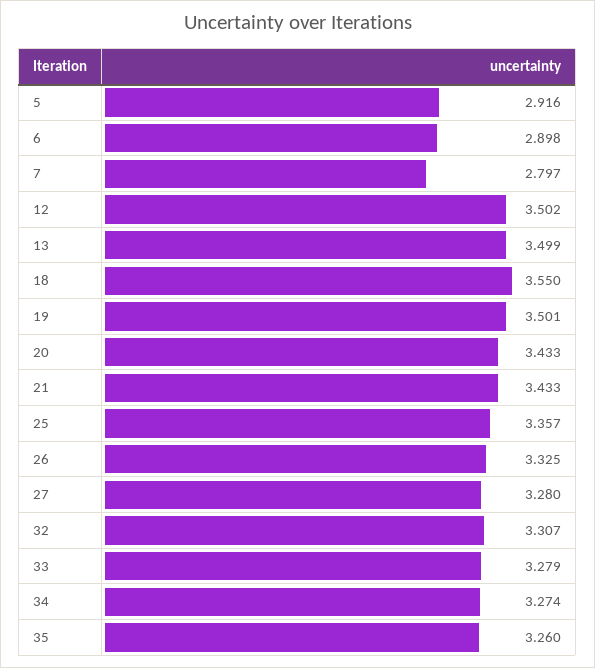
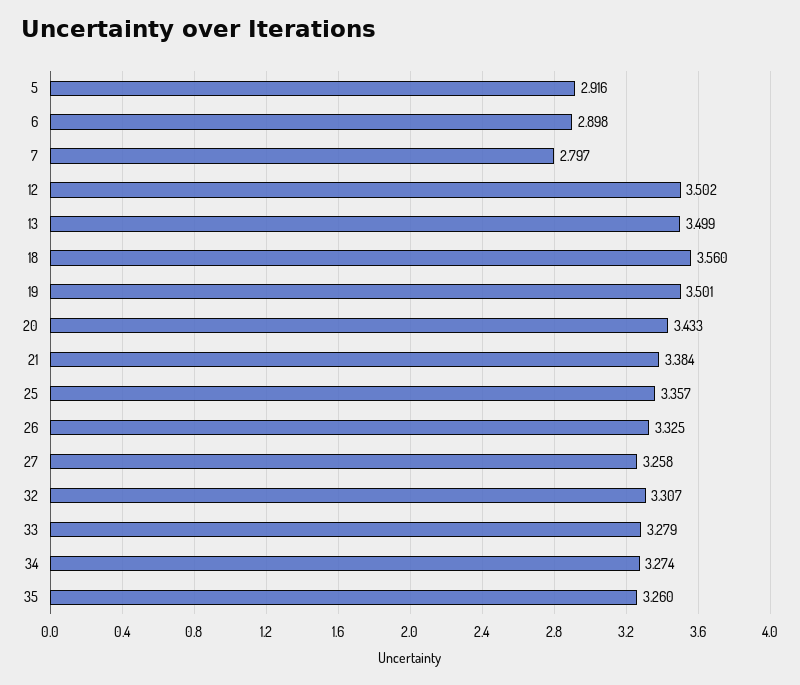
18: 3.55 -> 3.56
21: 3.433 -> 3.384
27: 3.28 -> 3.258

